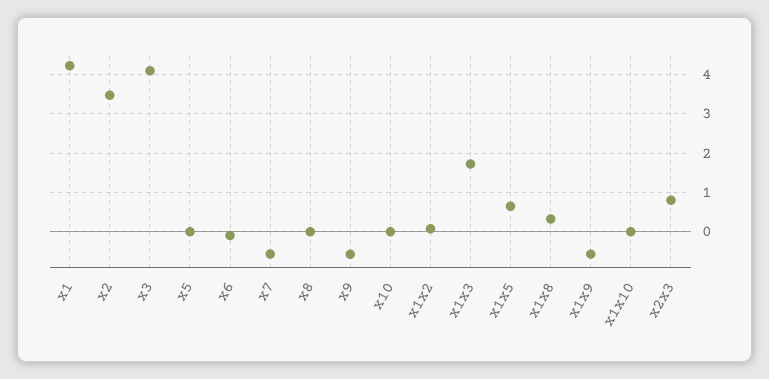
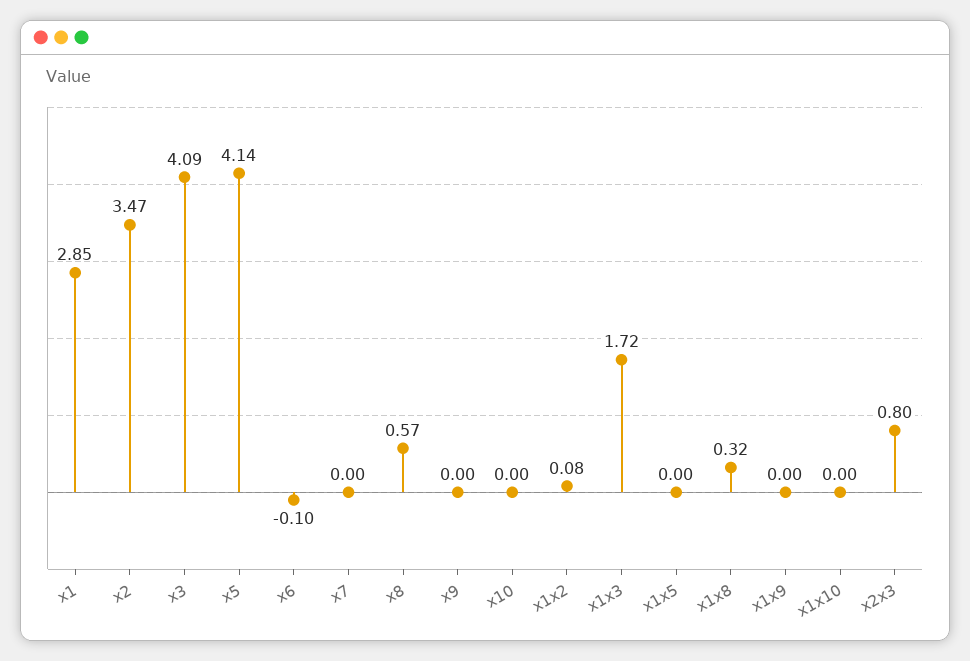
x1: 4.2 -> 2.85
x5: 0 -> 4.14
x7: -0.6 -> 0
x8: 0 -> 0.57
x9: -0.6 -> 0
x1x5: 0.6 -> 0
x1x9: -0.6 -> 0

